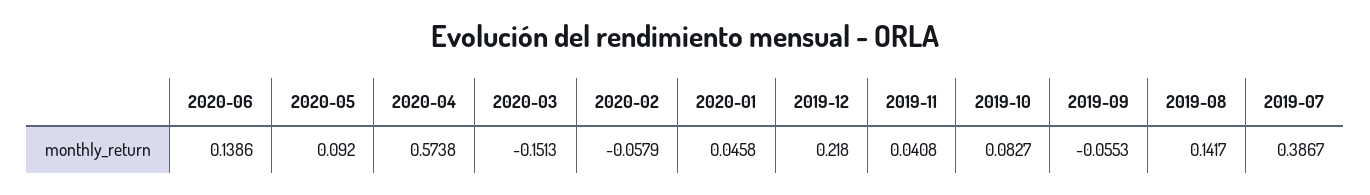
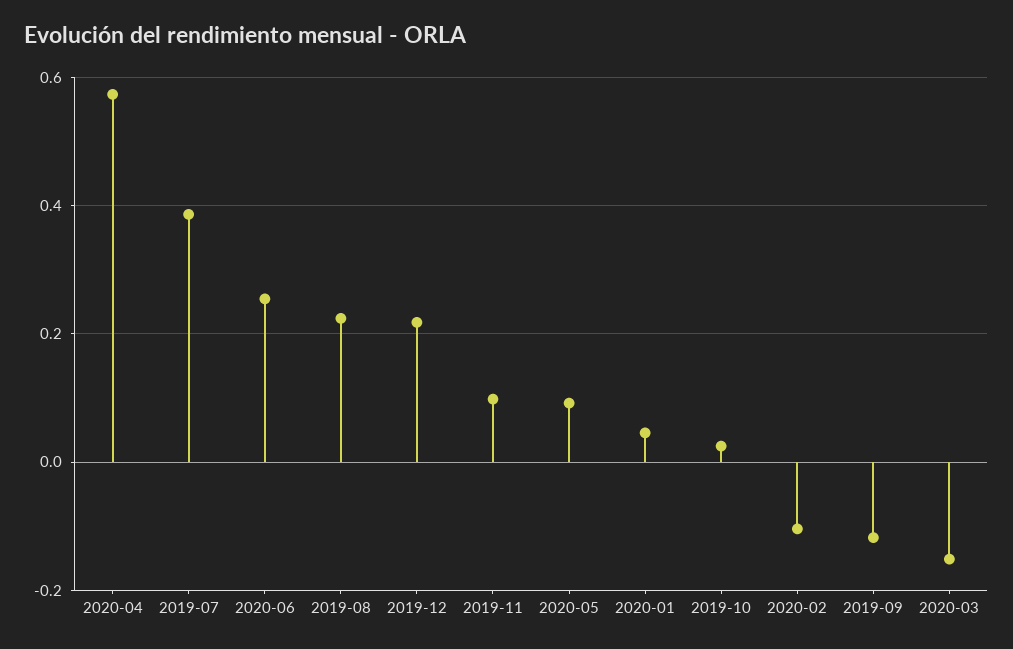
2020-06: 0.1386 -> 0.26
2020-02: -0.0579 -> -0.1
2019-11: 0.0408 -> 0.1
2019-10: 0.0827 -> 0.02
2019-09: -0.0553 -> -0.12
2019-08: 0.1417 -> 0.22

